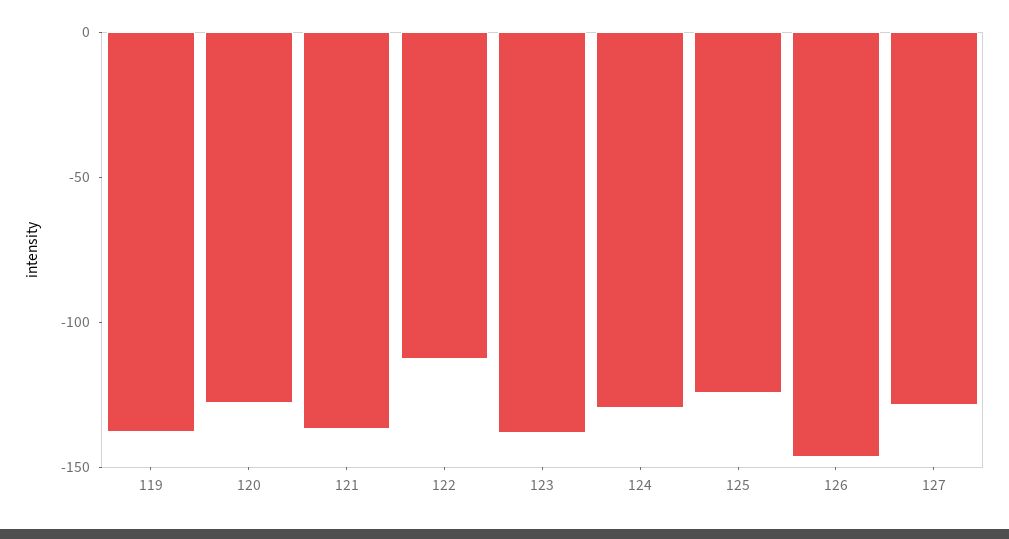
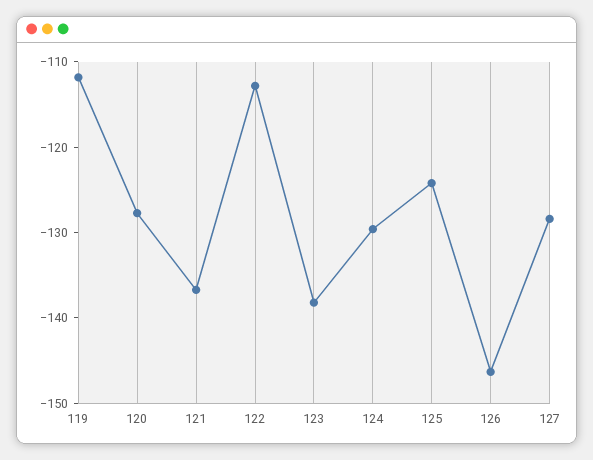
119: -140 -> -112

